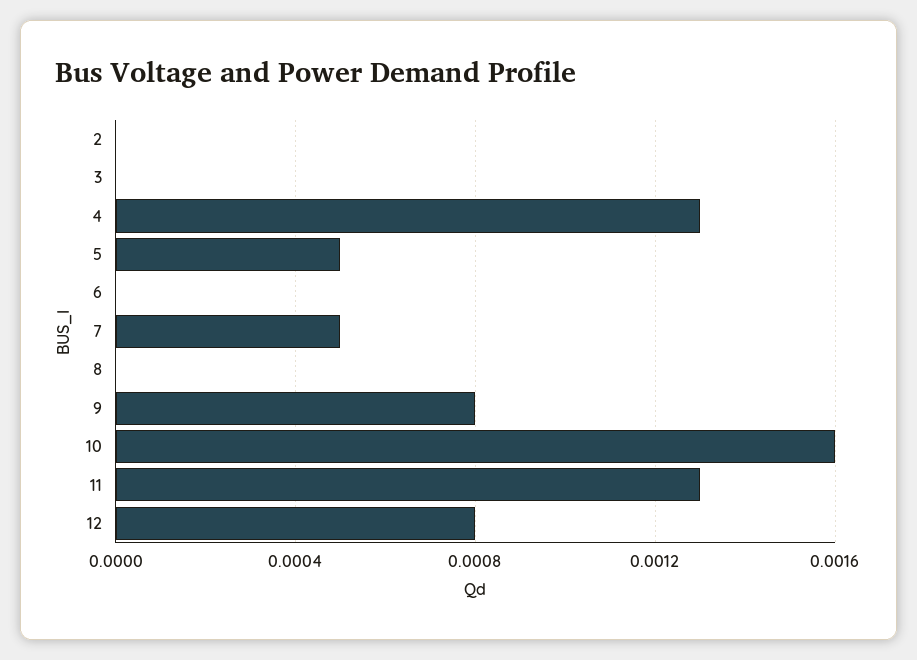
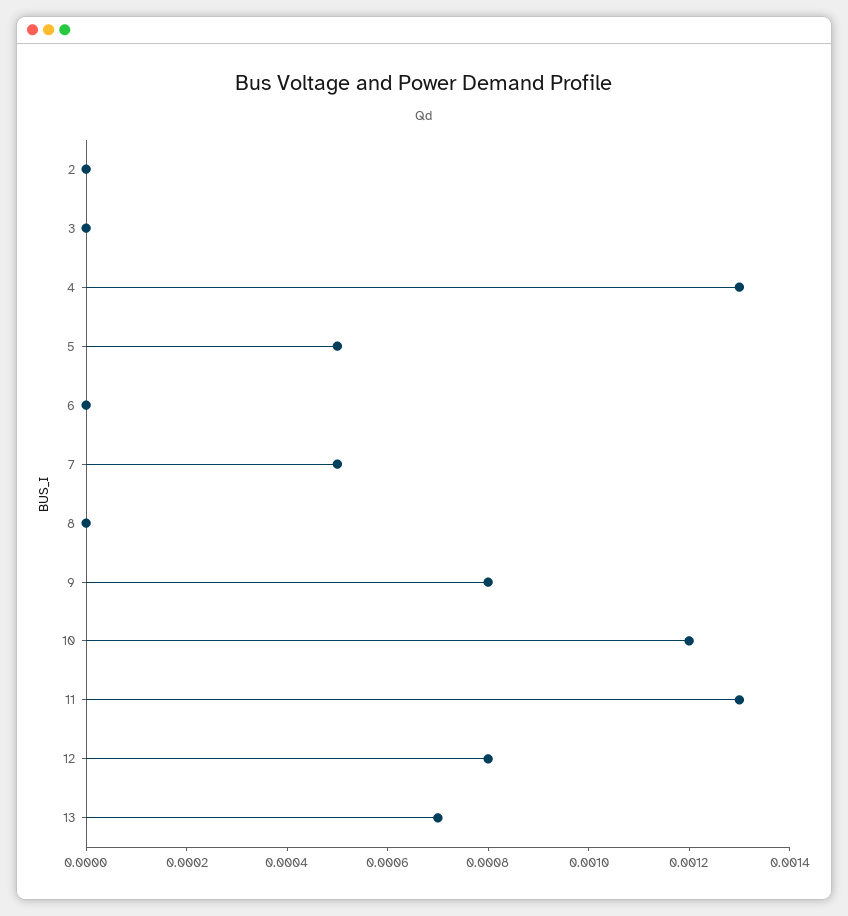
10: 0.0016 -> 0.0012
13: none -> 0.0007

